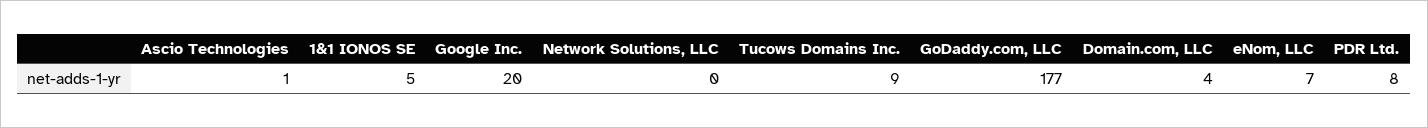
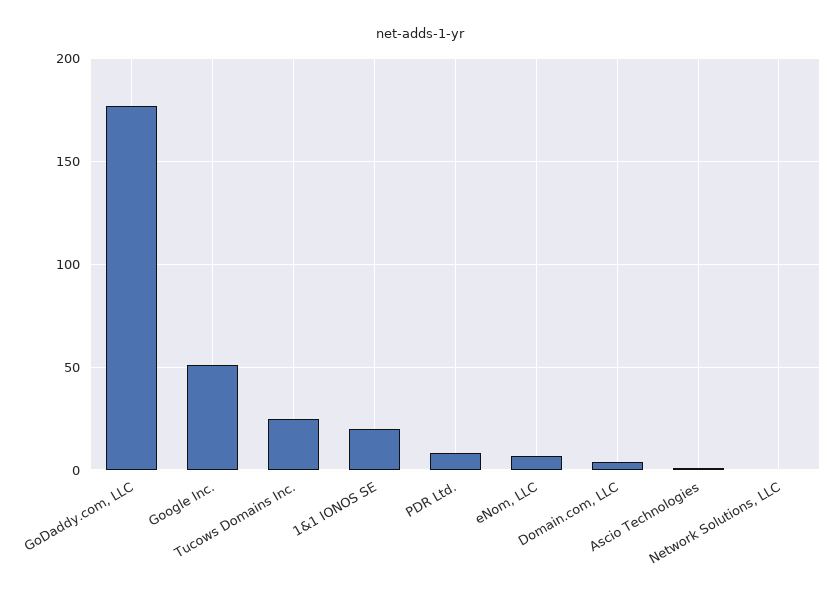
1&1 IONOS SE: 5 -> 20
Google Inc.: 20 -> 50
Tucows Domains Inc.: 9 -> 25

